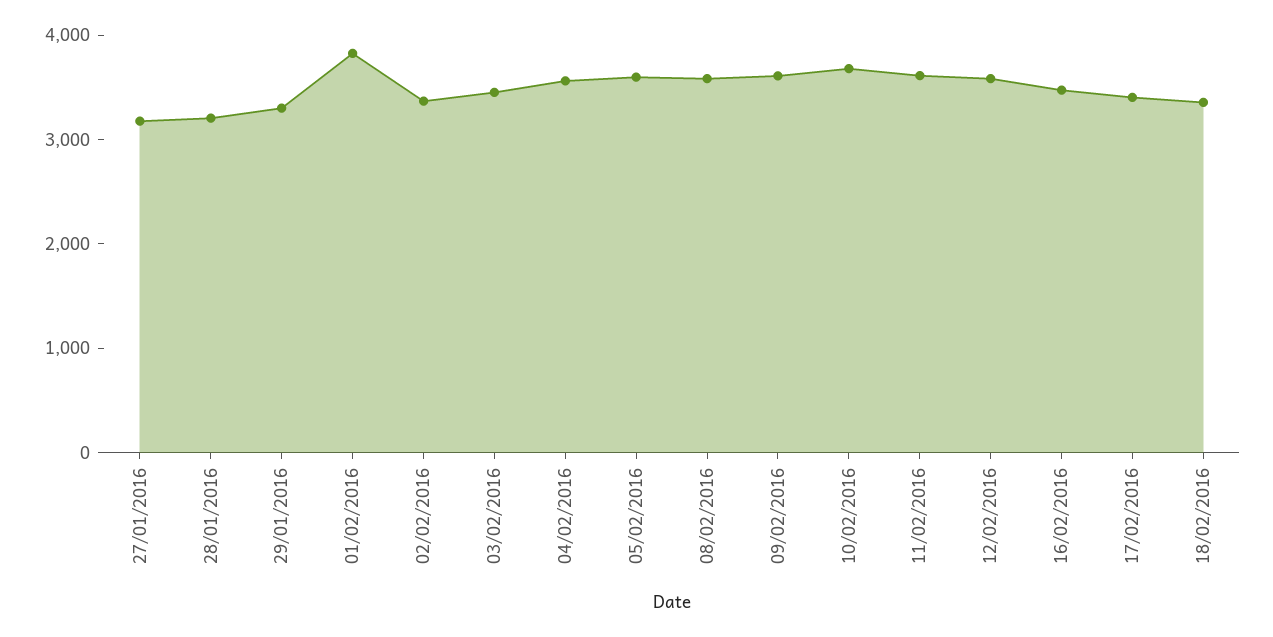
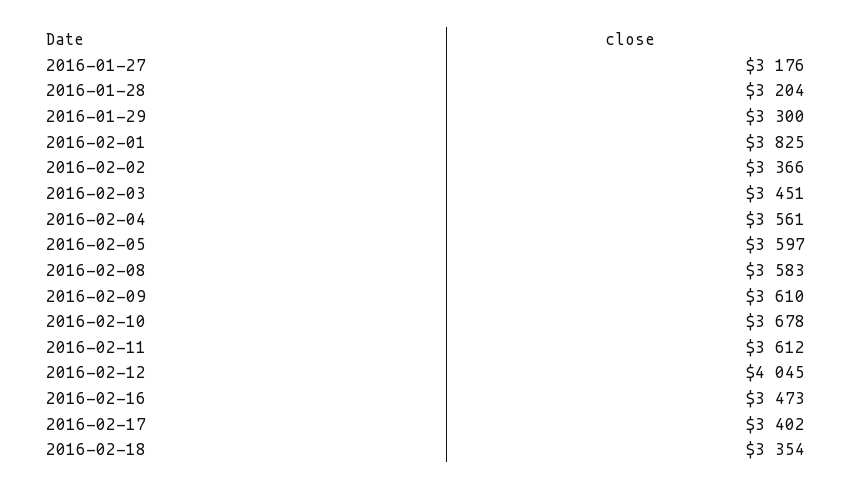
12/02/2016: 3600 -> 4045

